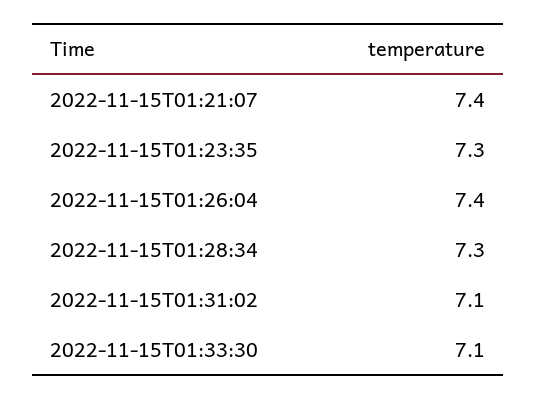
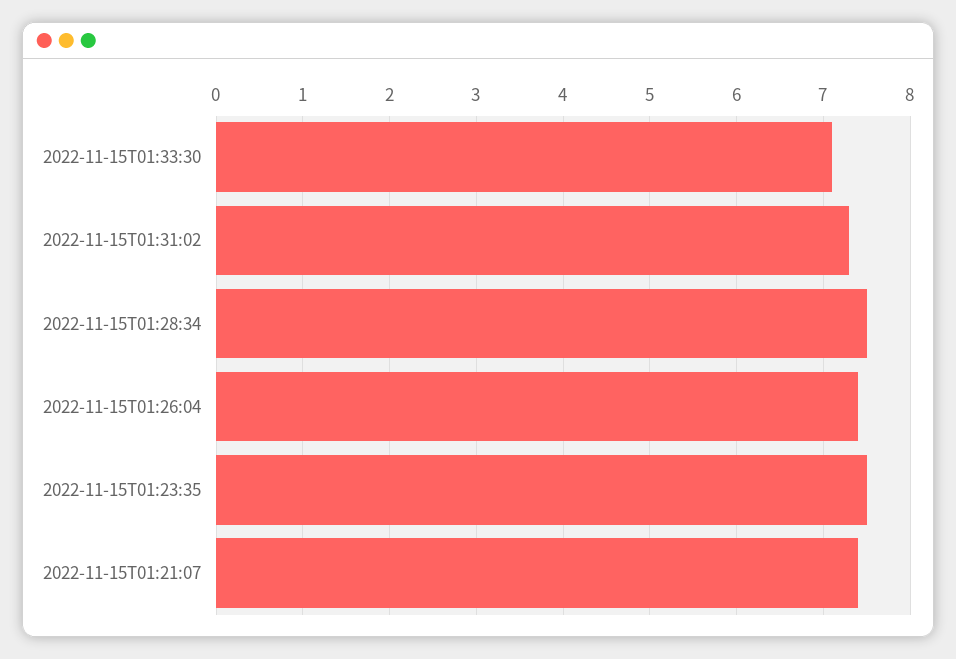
2022-11-15T01:23:35: 7.3 -> 7.5
2022-11-15T01:28:34: 7.3 -> 7.5
2022-11-15T01:31:02: 7.1 -> 7.3

